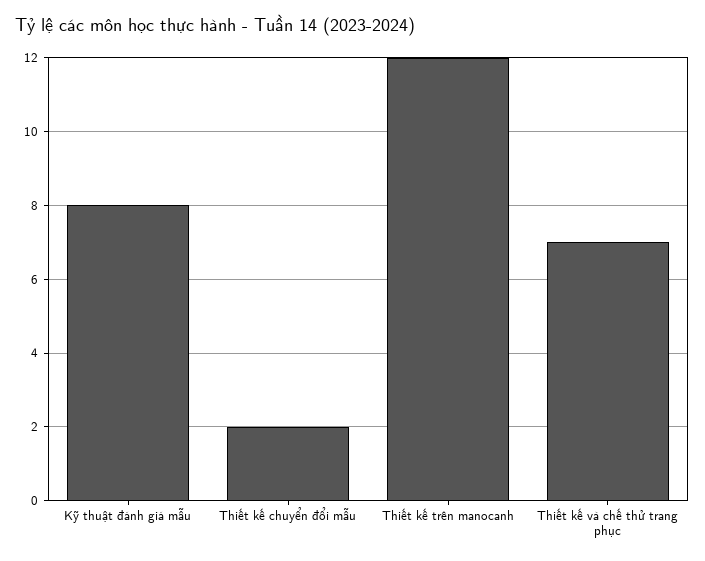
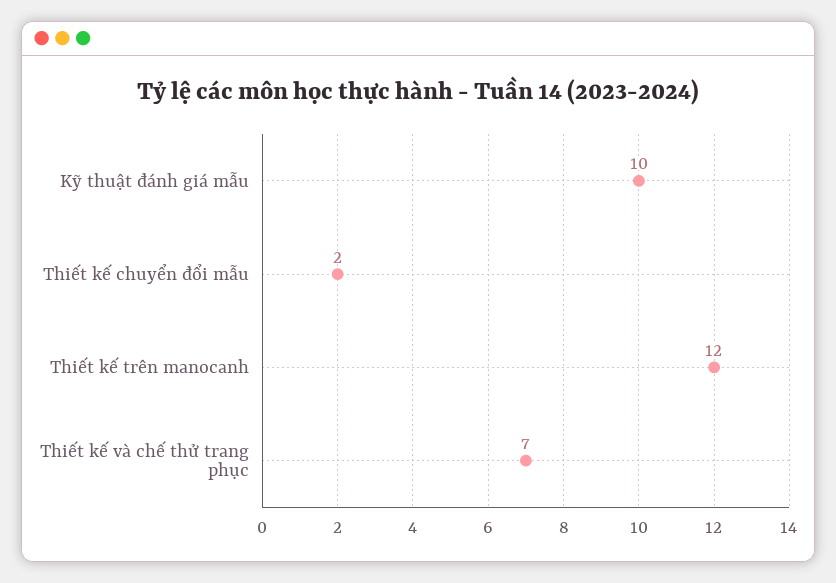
Kỹ thuật đánh giá mẫu: 8 -> 10

